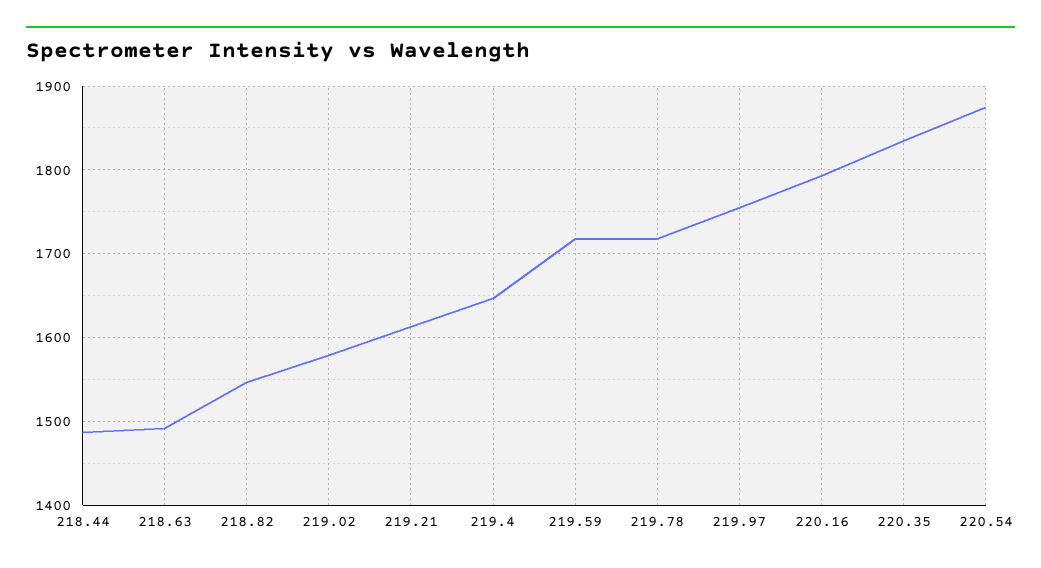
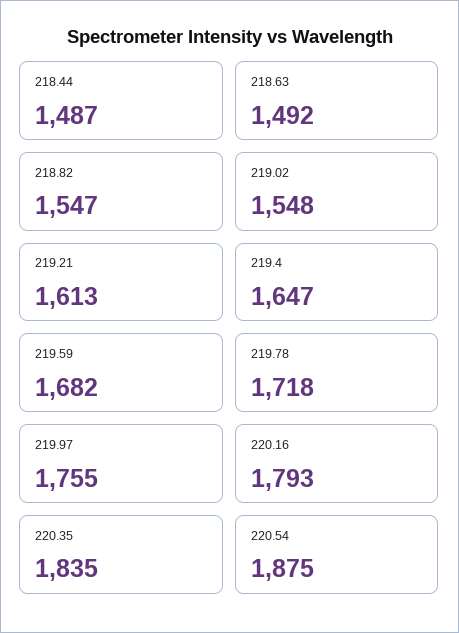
219.02: 1580 -> 1548
219.59: 1720 -> 1682

